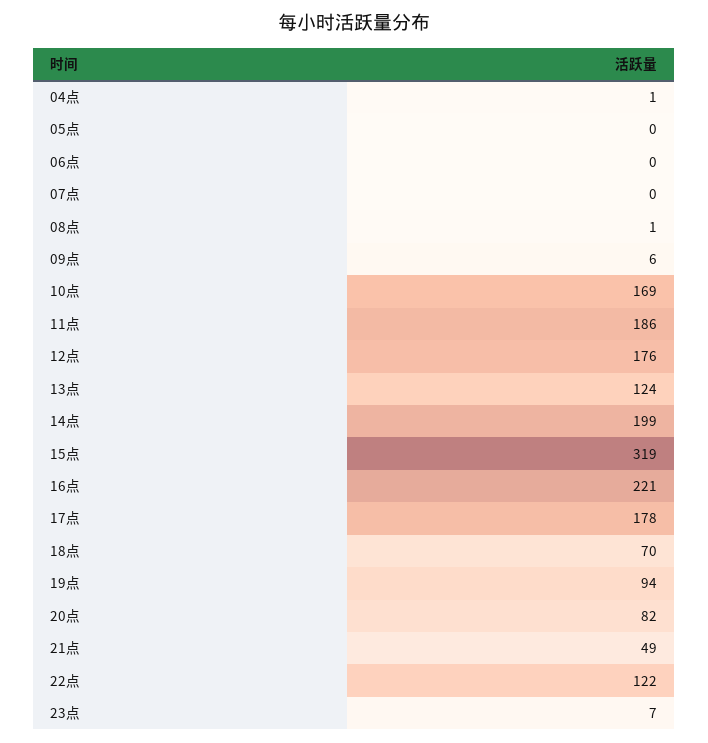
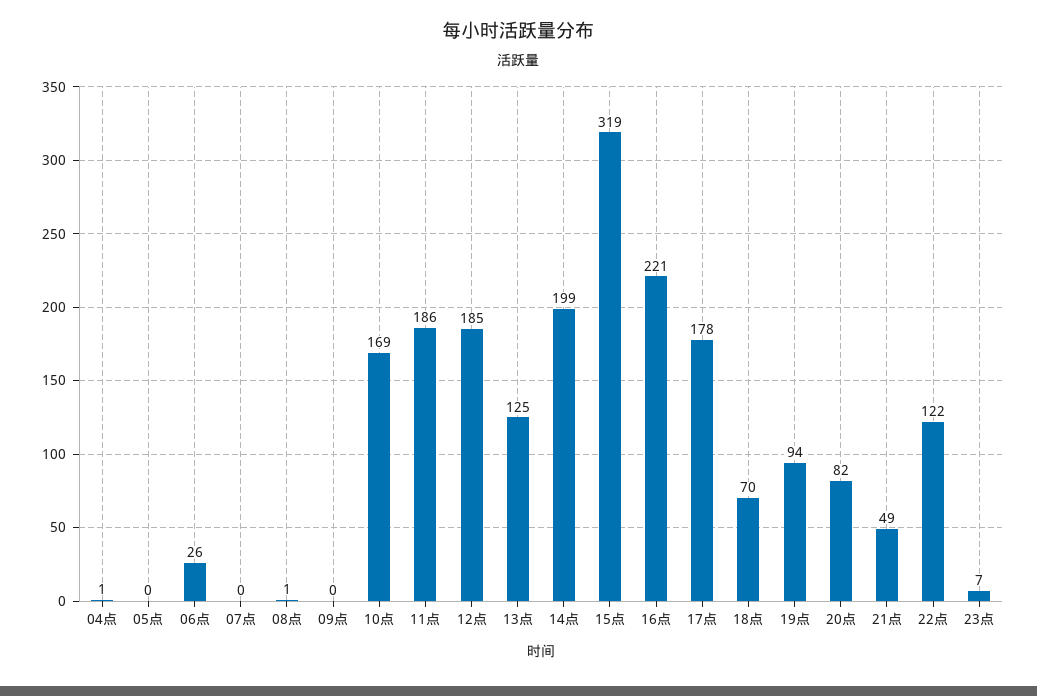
06点: 0 -> 26
09点: 6 -> 0
12点: 176 -> 185
13点: 124 -> 125

